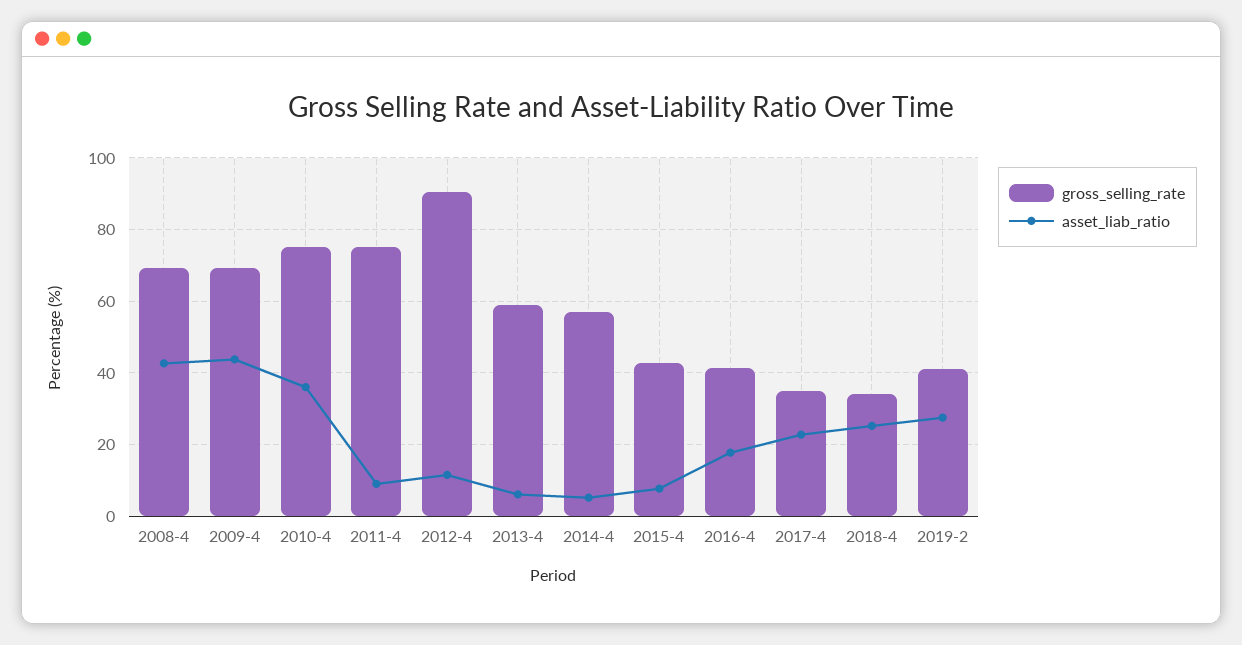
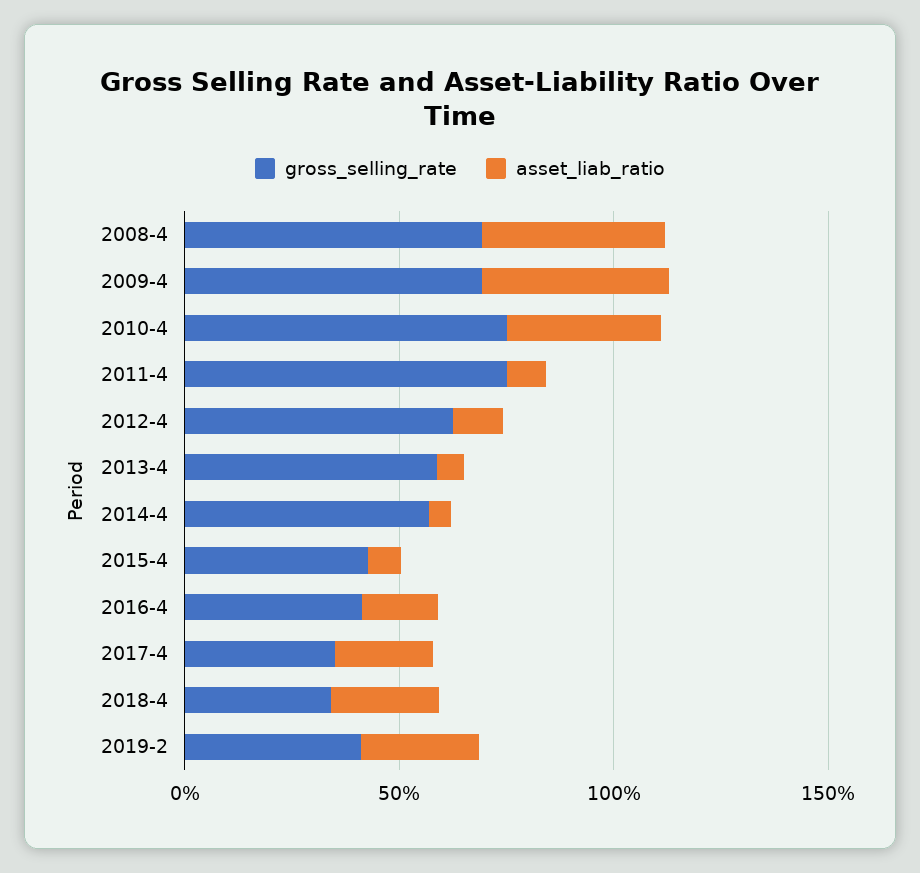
gross_selling_rate, 2012-4: 90 -> 60

